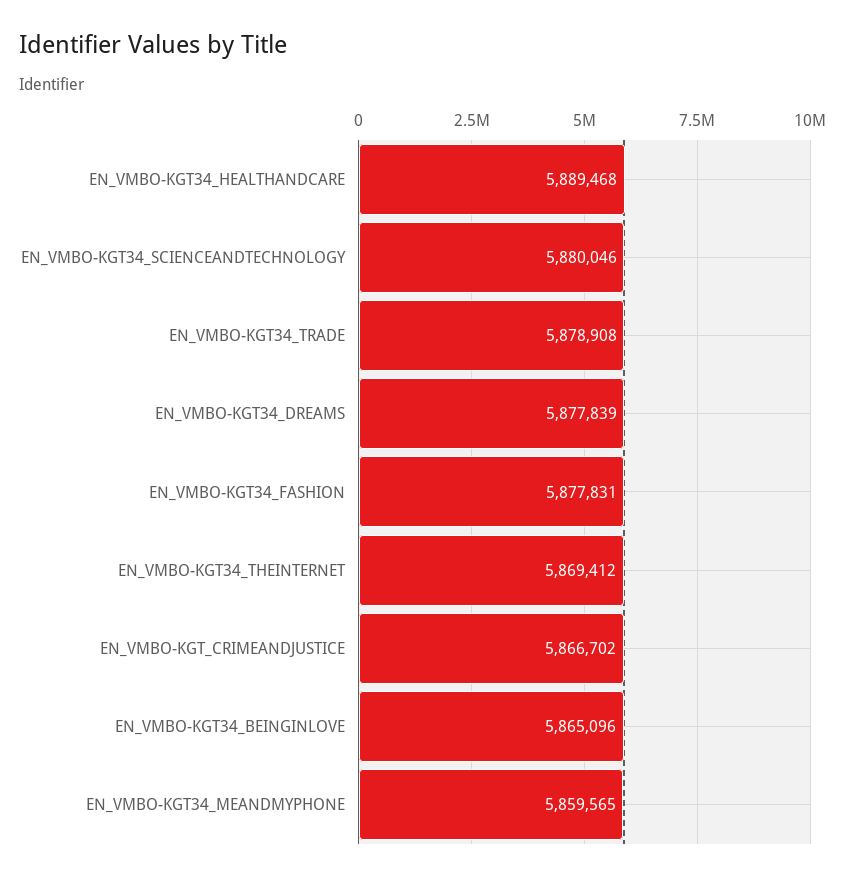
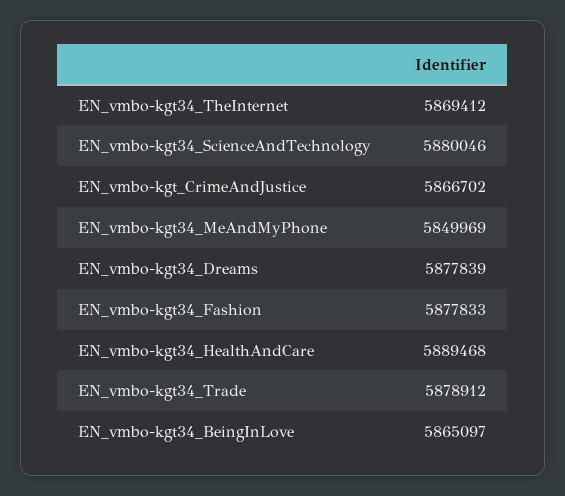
EN_VMBO-KGT34_TRADE: 5878908 -> 5878912
EN_VMBO-KGT34_FASHION: 5877831 -> 5877833
EN_VMBO-KGT34_BEINGINLOVE: 5865096 -> 5865097
EN_VMBO-KGT34_MEANDMYPHONE: 5859565 -> 5849969

